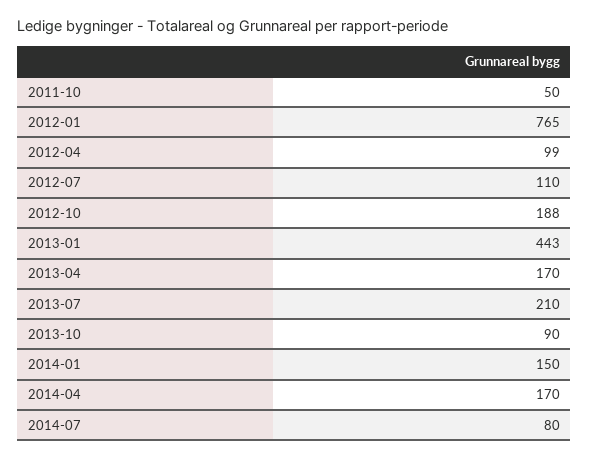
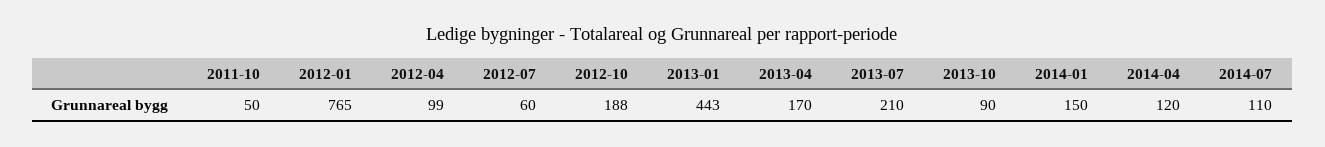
2012-07: 110 -> 60
2014-04: 170 -> 120
2014-07: 80 -> 110

